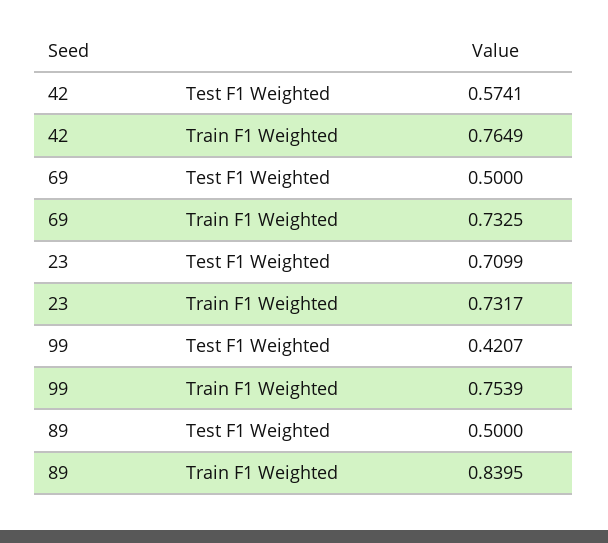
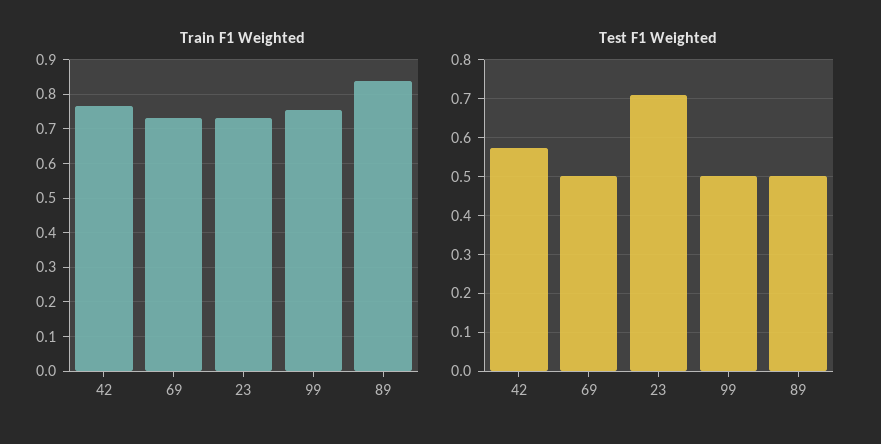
Test F1 Weighted, 99: 0.4207 -> 0.5

